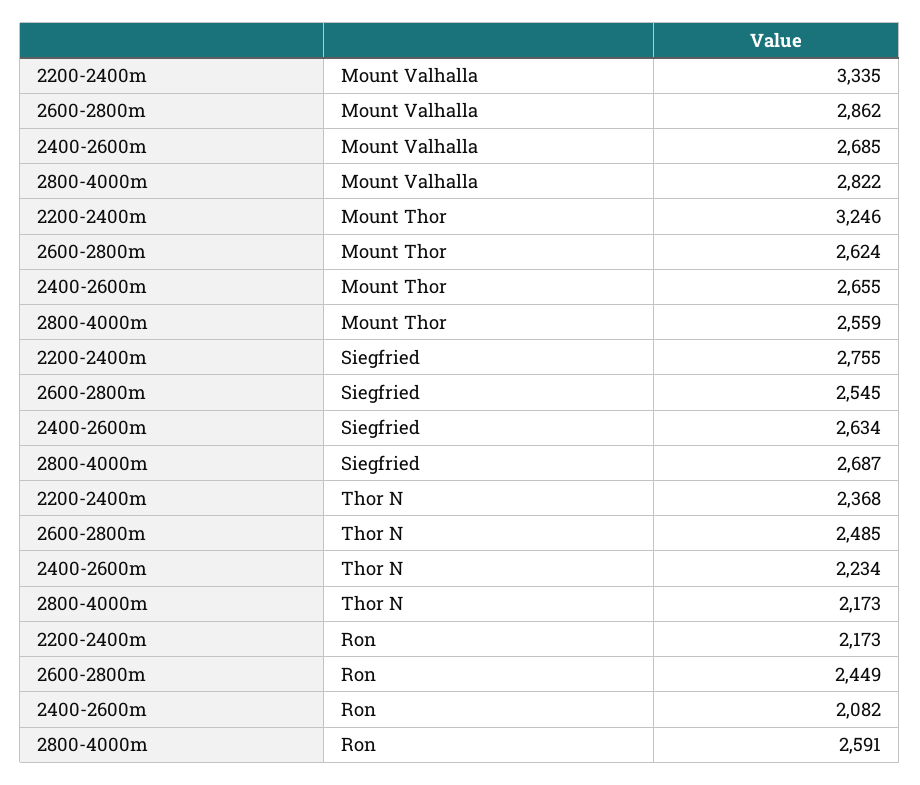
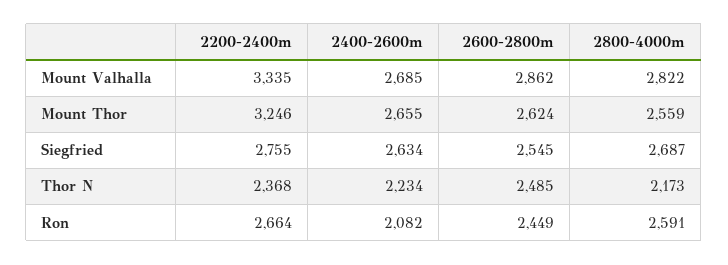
2200-2400m, Ron: 2173 -> 2664

